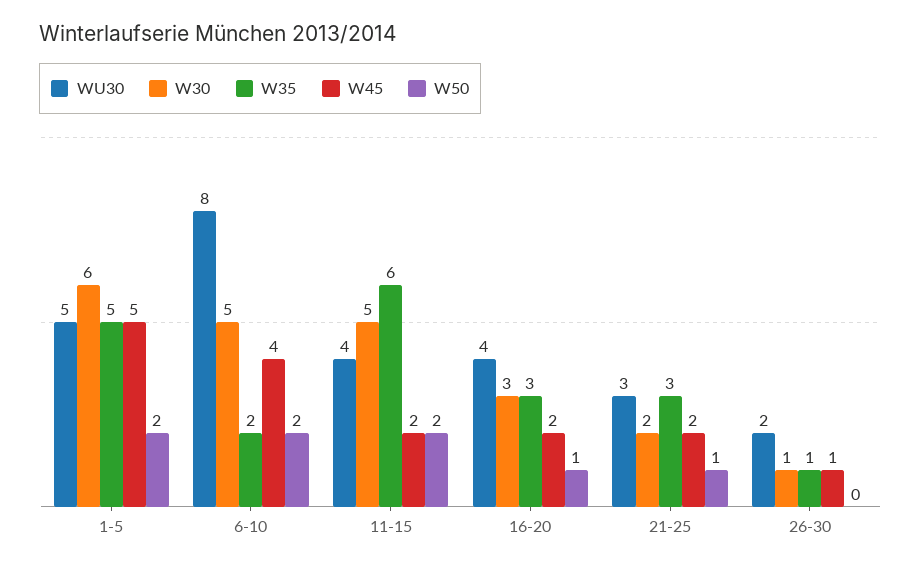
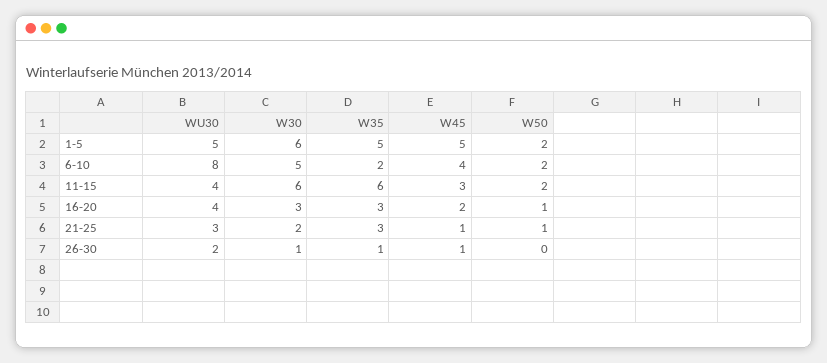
W30, 11-15: 5 -> 6
W45, 11-15: 2 -> 3
W45, 21-25: 2 -> 1

